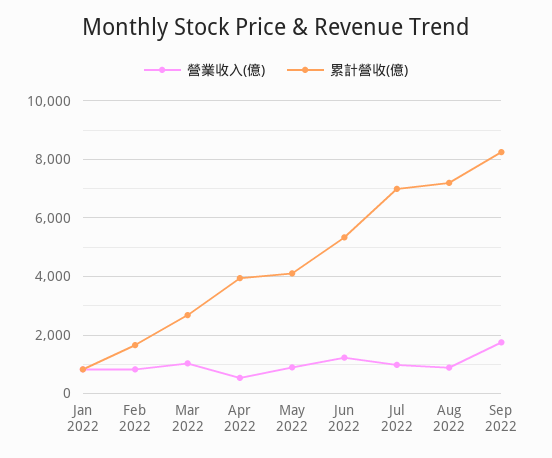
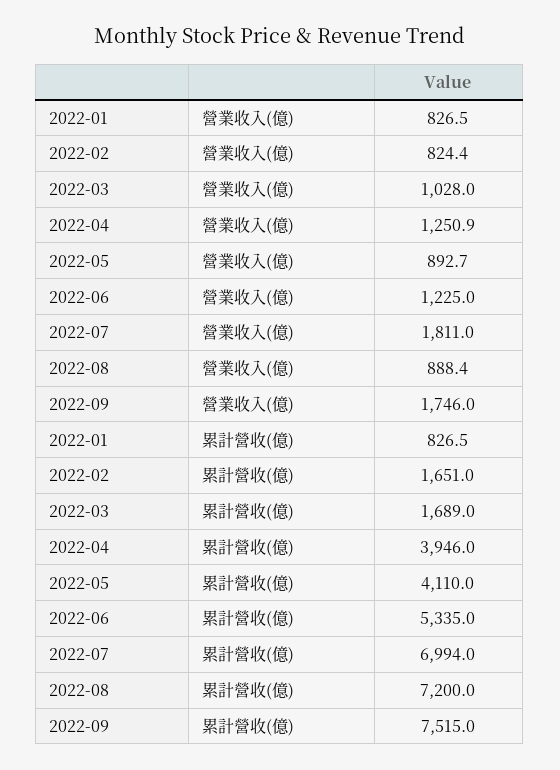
累計營收(億), Mar 2022: 2750 -> 1689
營業收入(億), Apr 2022: 500 -> 1250.9
營業收入(億), Jul 2022: 1000 -> 1811
累計營收(億), Sep 2022: 8250 -> 7515

